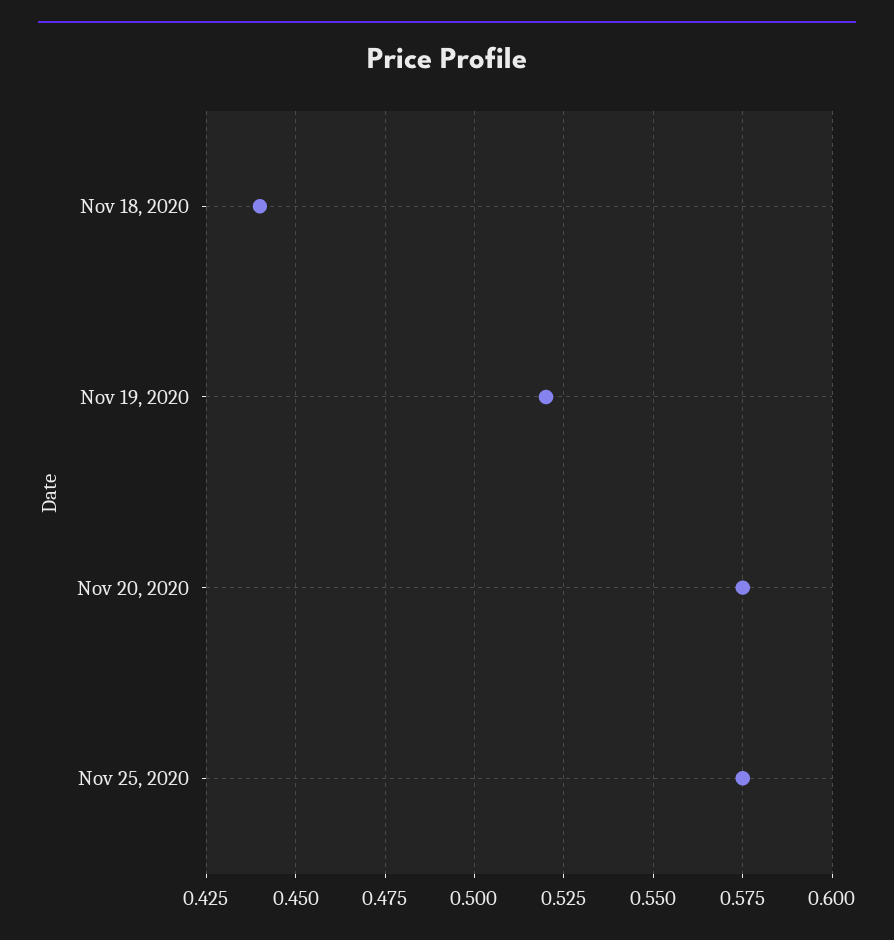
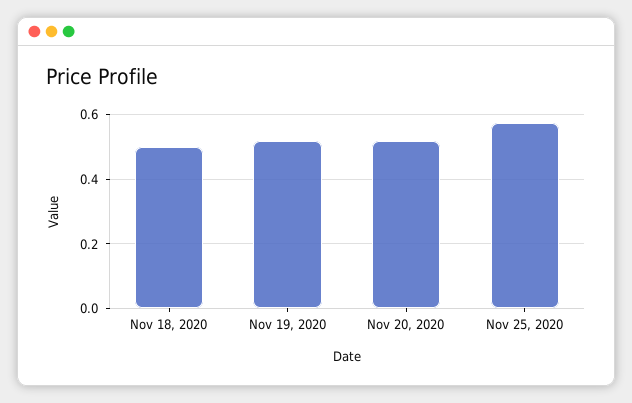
Nov 18, 2020: 0.44 -> 0.5
Nov 20, 2020: 0.575 -> 0.52

